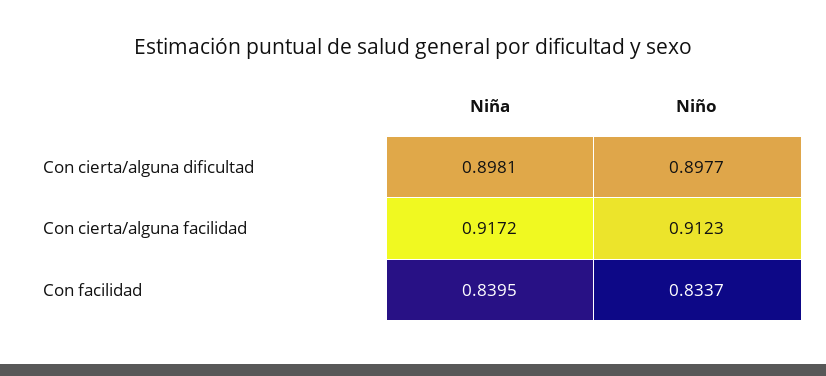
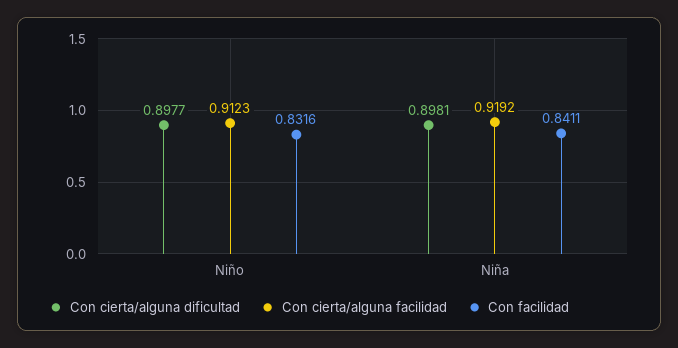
Con cierta/alguna facilidad, Niña: 0.9172 -> 0.9192
Con facilidad, Niña: 0.8395 -> 0.8411
Con facilidad, Niño: 0.8337 -> 0.8316

